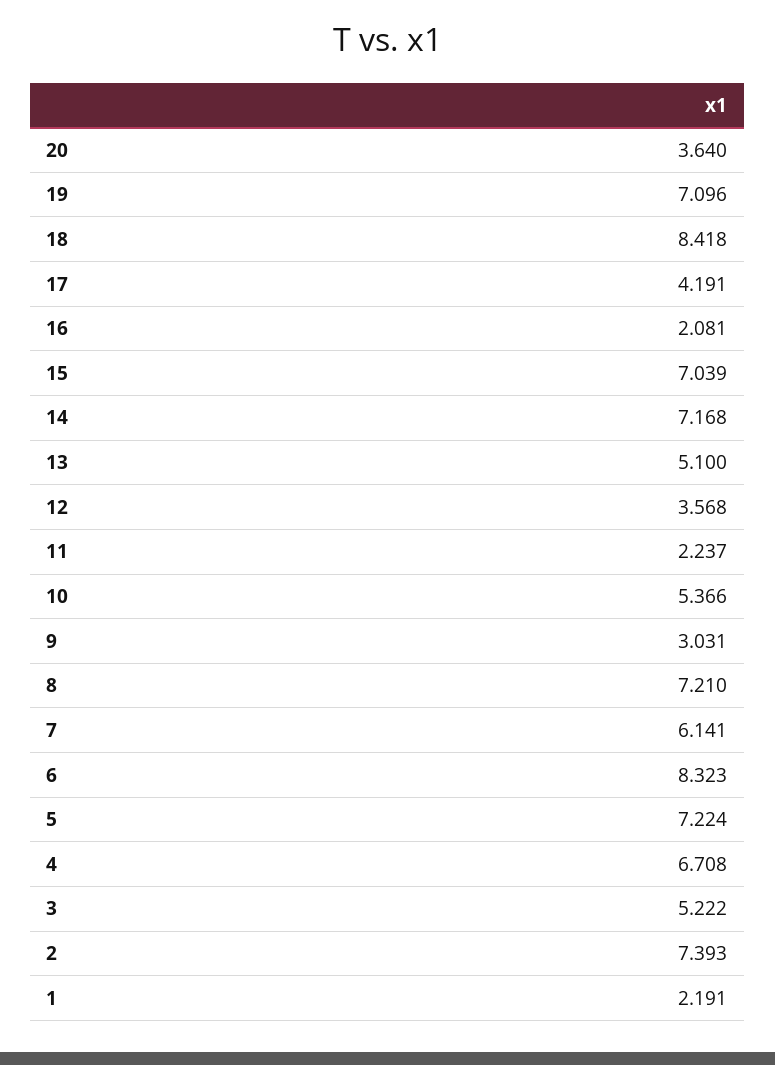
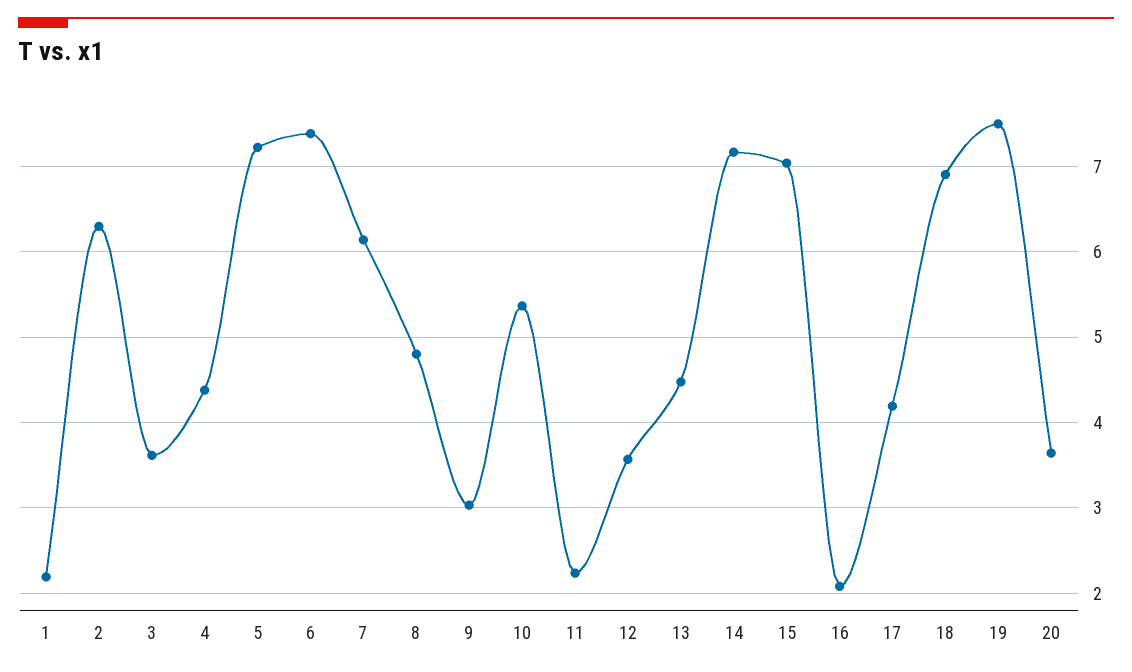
19: 7.096 -> 7.5
18: 8.418 -> 6.9
13: 5.1 -> 4.5
8: 7.21 -> 4.8
6: 8.323 -> 7.4
4: 6.708 -> 4.4
3: 5.222 -> 3.6
2: 7.393 -> 6.3

